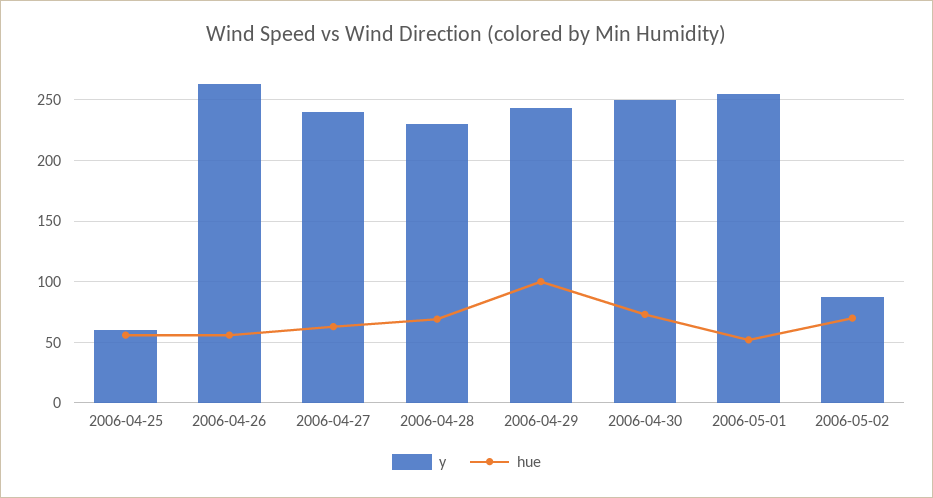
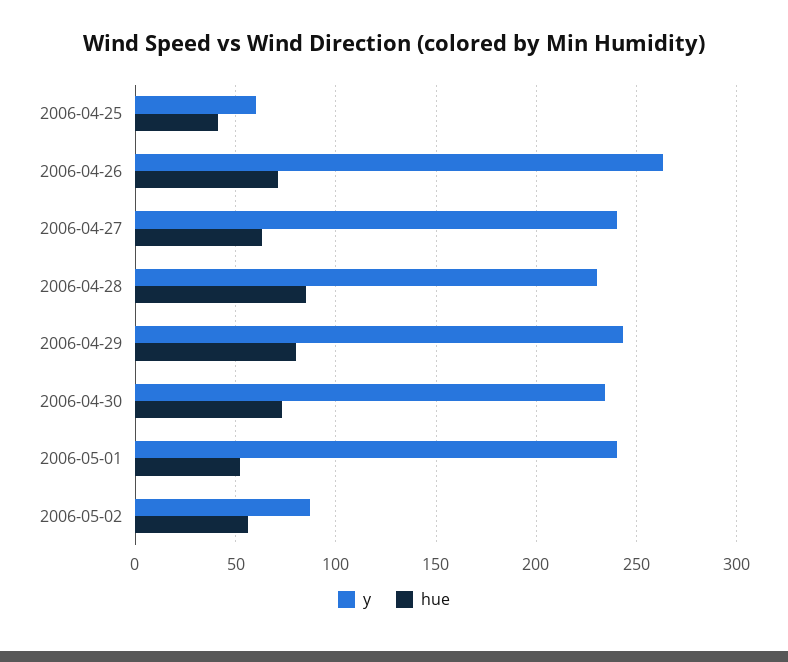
hue, 2006-04-25: 55 -> 40
hue, 2006-04-26: 55 -> 70
hue, 2006-04-28: 70 -> 85
hue, 2006-04-29: 100 -> 80
y, 2006-04-30: 250 -> 235
y, 2006-05-01: 255 -> 240
hue, 2006-05-02: 70 -> 55

